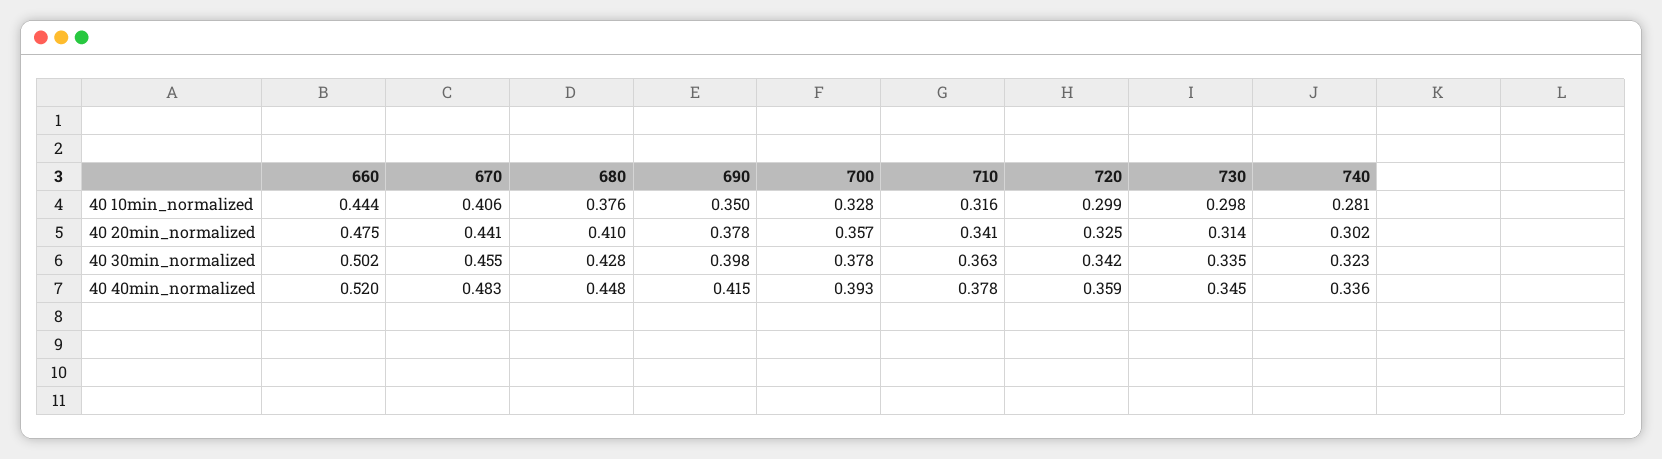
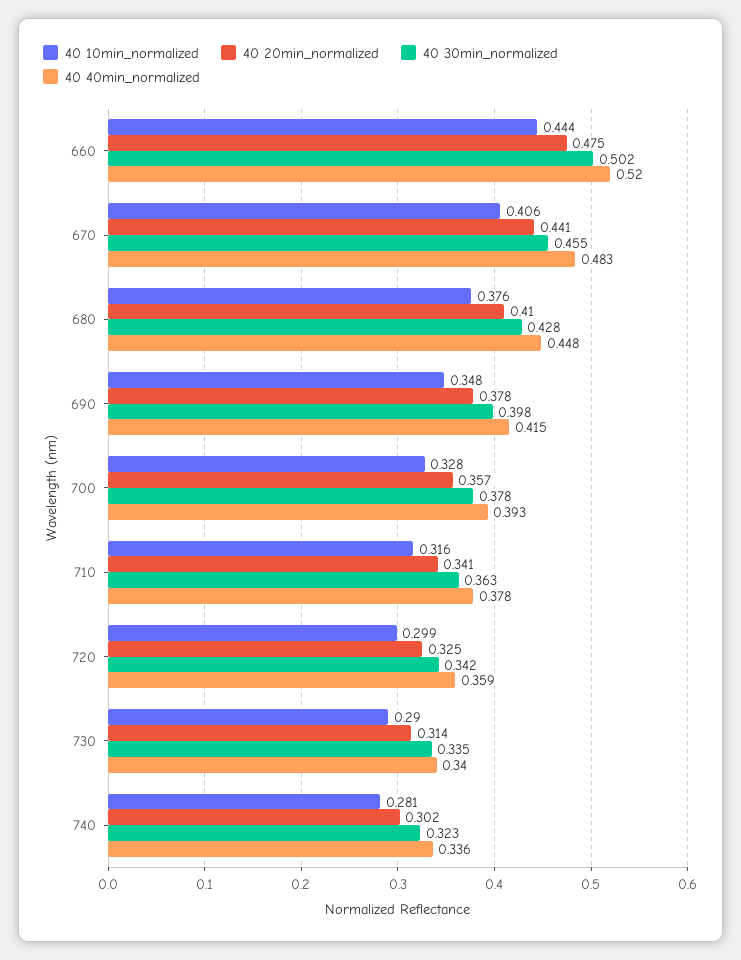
40 10min_normalized, 690: 0.35 -> 0.348
40 10min_normalized, 730: 0.298 -> 0.29
40 40min_normalized, 730: 0.345 -> 0.34

